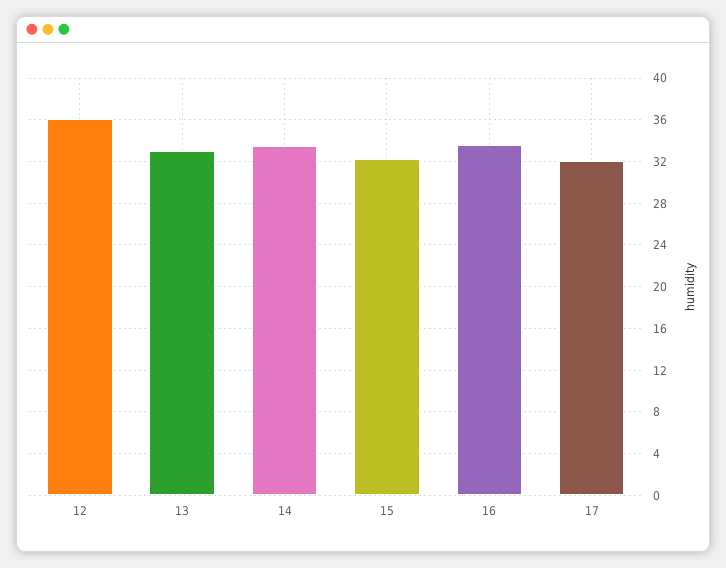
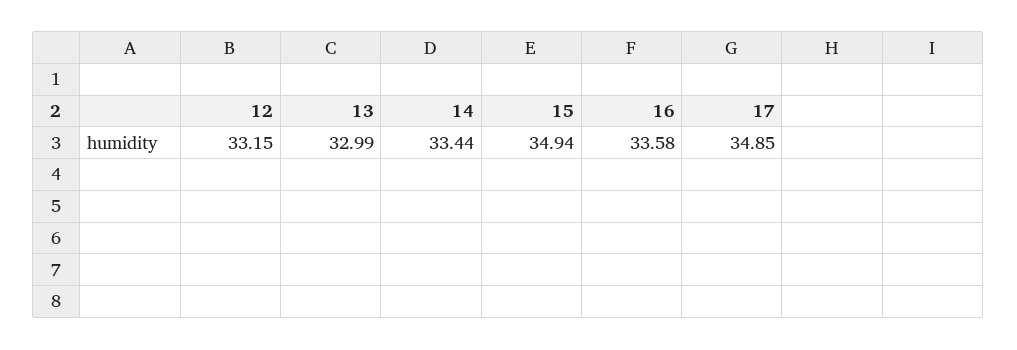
12: 36 -> 33.15
15: 32 -> 34.94
17: 32 -> 34.85

